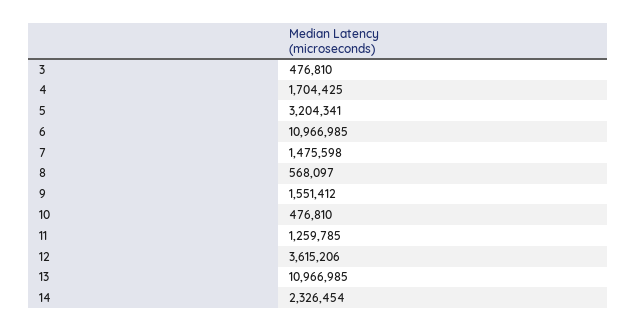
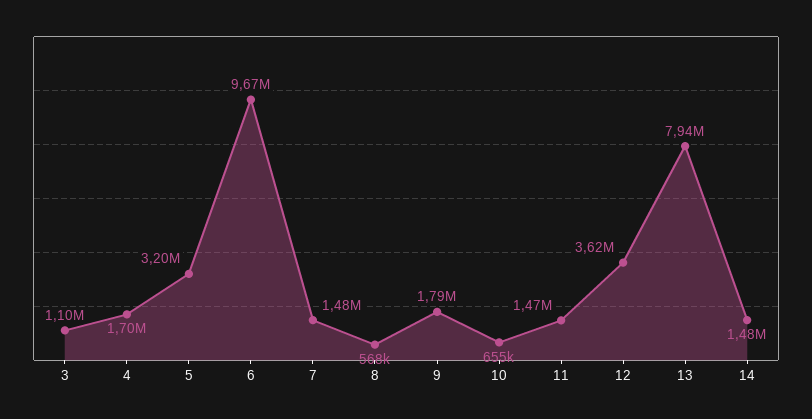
3: 476810 -> 1100000
6: 10966985 -> 9670000
9: 1551412 -> 1790000
10: 476810 -> 655000
11: 1259785 -> 1470000
13: 10966985 -> 7940000
14: 2326454 -> 1480000

